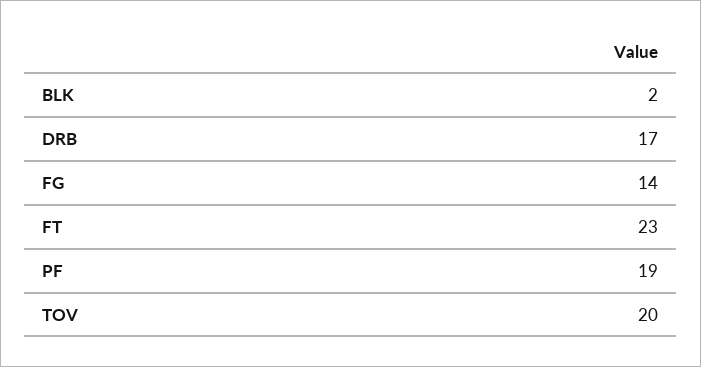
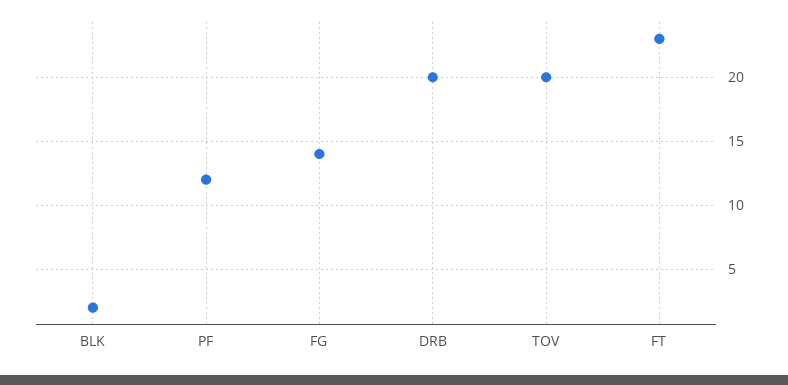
DRB: 17 -> 20
PF: 19 -> 12

